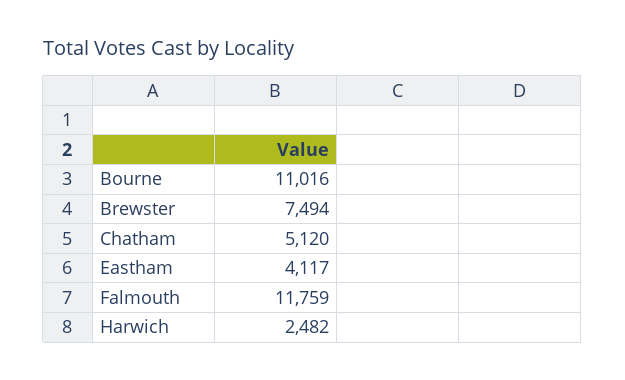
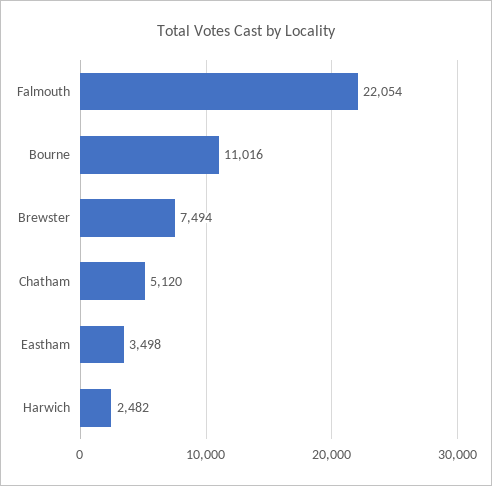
Eastham: 4117 -> 3498
Falmouth: 11759 -> 22054

